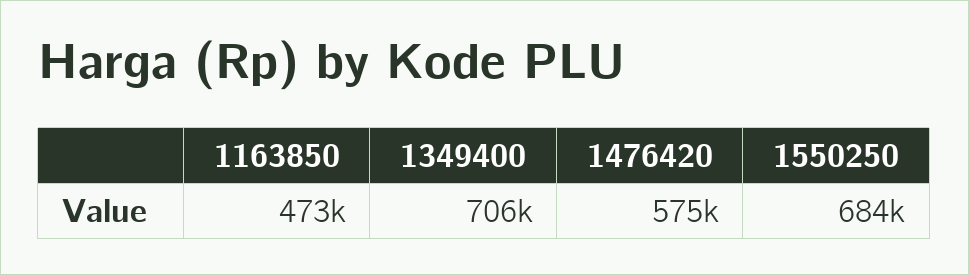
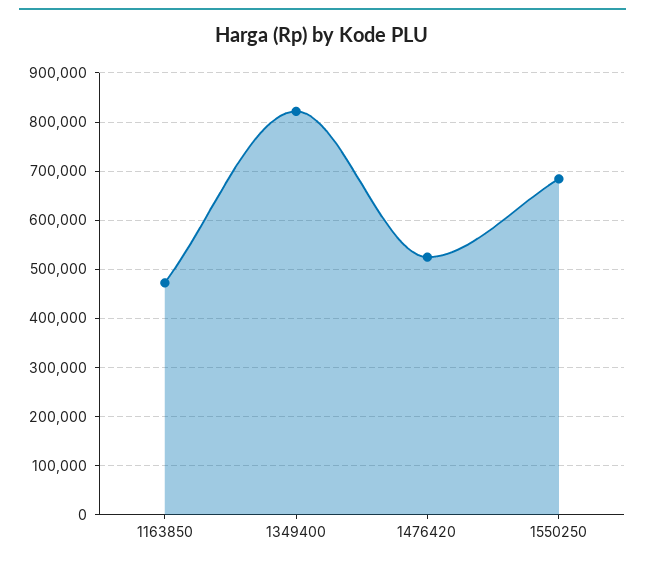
1349400: 706000 -> 820000
1476420: 575000 -> 520000

